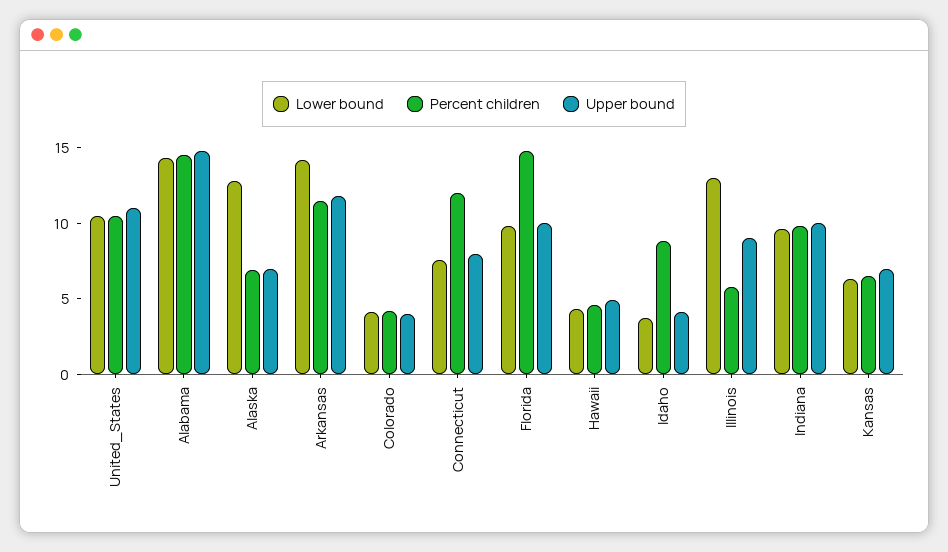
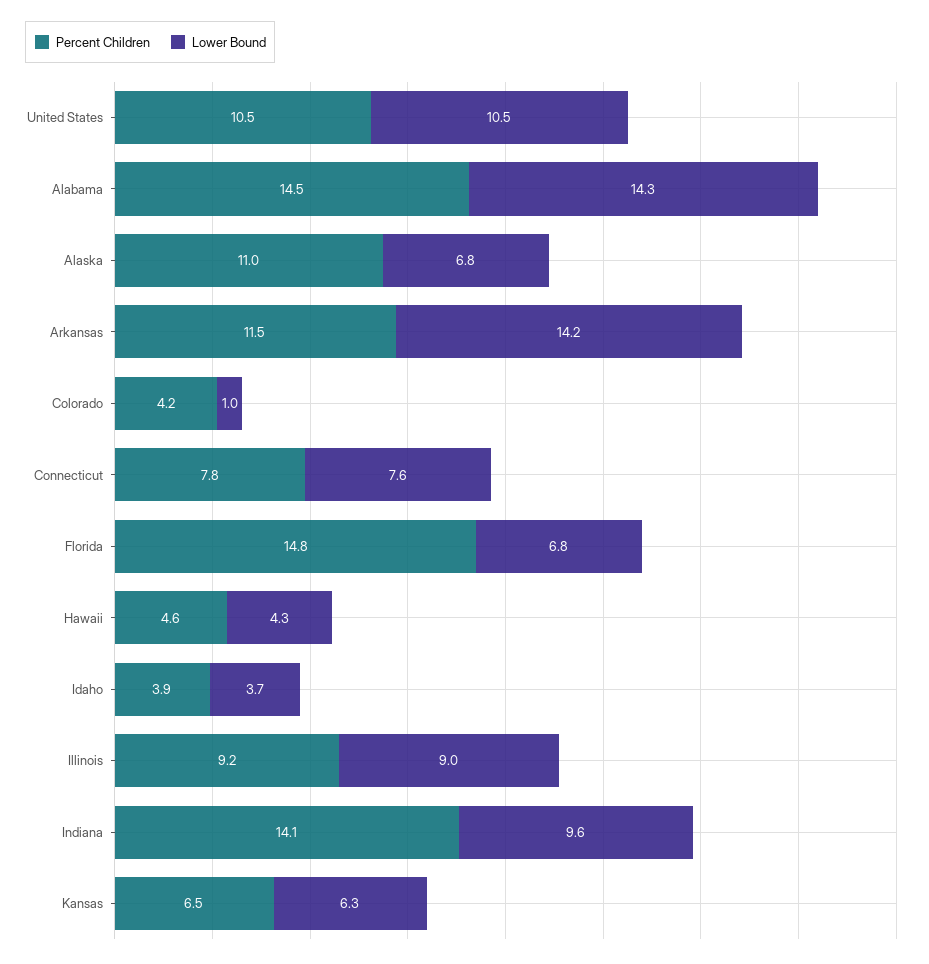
Upper bound, United_States: 11 -> none
Upper bound, Alabama: 15 -> none
Lower bound, Alaska: 13 -> 6.8
Percent children, Alaska: 7 -> 11
Upper bound, Alaska: 7 -> none
Upper bound, Arkansas: 12 -> none
Lower bound, Colorado: 4 -> 1
Upper bound, Colorado: 4 -> none
Percent children, Connecticut: 12 -> 7.8
Upper bound, Connecticut: 8 -> none
Lower bound, Florida: 10 -> 6.8
Upper bound, Florida: 10 -> none
Upper bound, Hawaii: 5 -> none
Percent children, Idaho: 9 -> 3.9
Upper bound, Idaho: 4 -> none
Lower bound, Illinois: 13 -> 9
Percent children, Illinois: 6 -> 9.2
Upper bound, Illinois: 9 -> none
Percent children, Indiana: 10 -> 14.1
Upper bound, Indiana: 10 -> none
Upper bound, Kansas: 7 -> none

